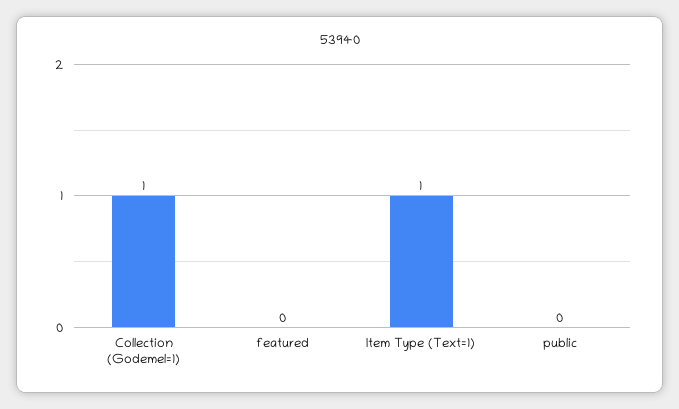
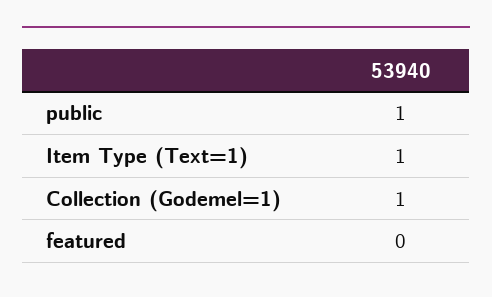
public: 0 -> 1

